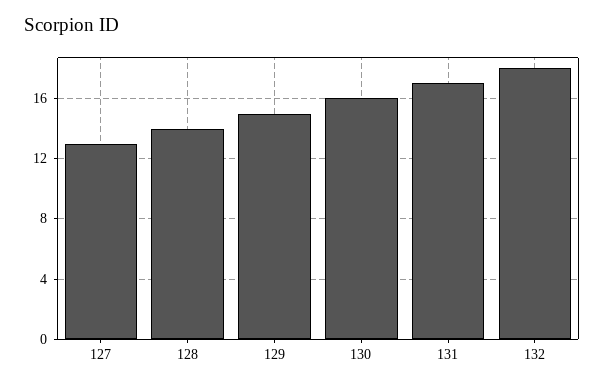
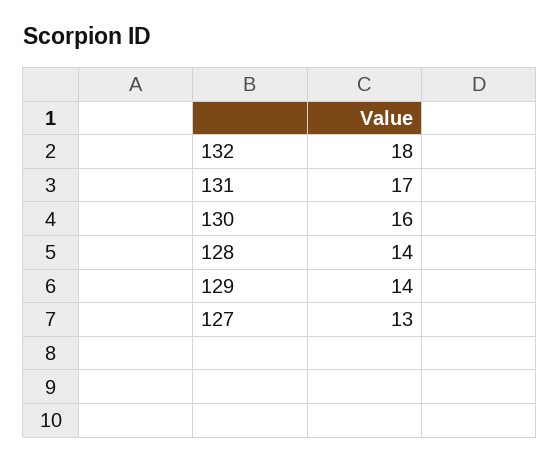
129: 15 -> 14

